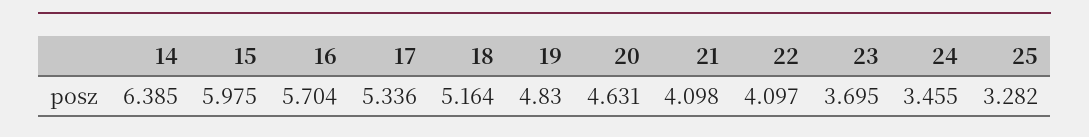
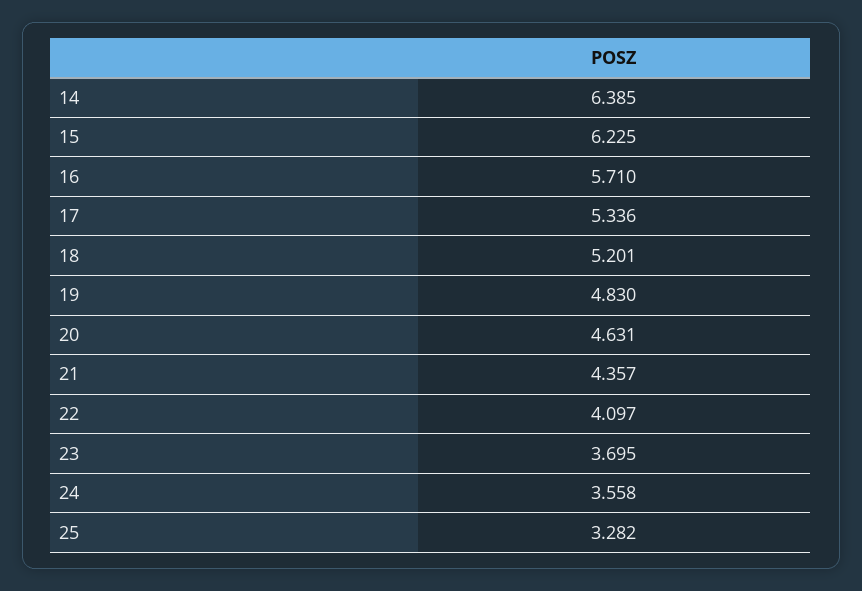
15: 5.975 -> 6.225
16: 5.704 -> 5.71
18: 5.164 -> 5.201
21: 4.098 -> 4.357
24: 3.455 -> 3.558

